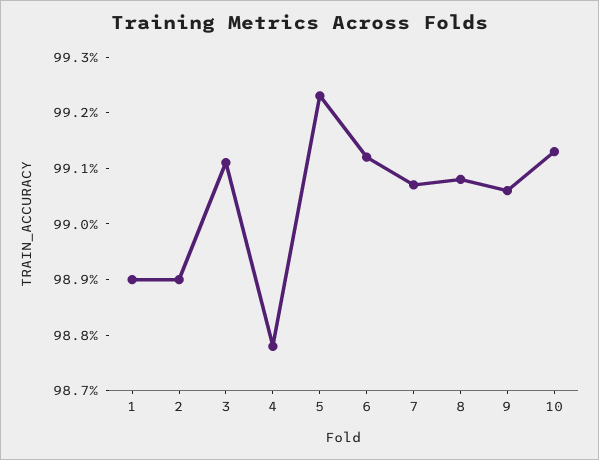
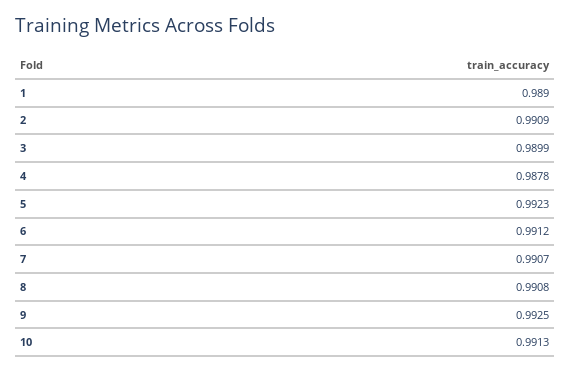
2: 0.989 -> 0.9909
3: 0.991 -> 0.9899
9: 0.9905 -> 0.9925

